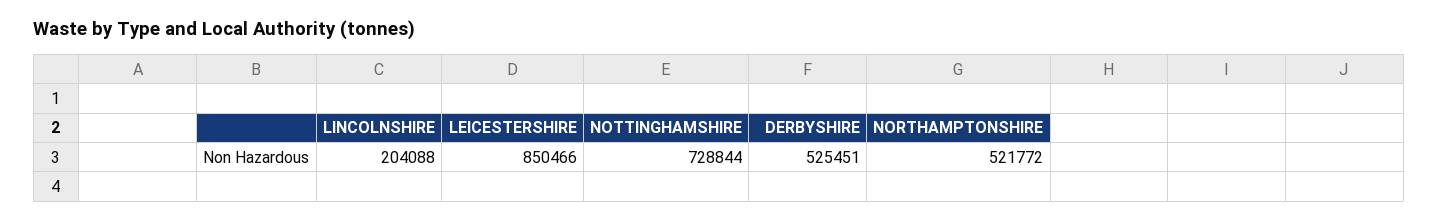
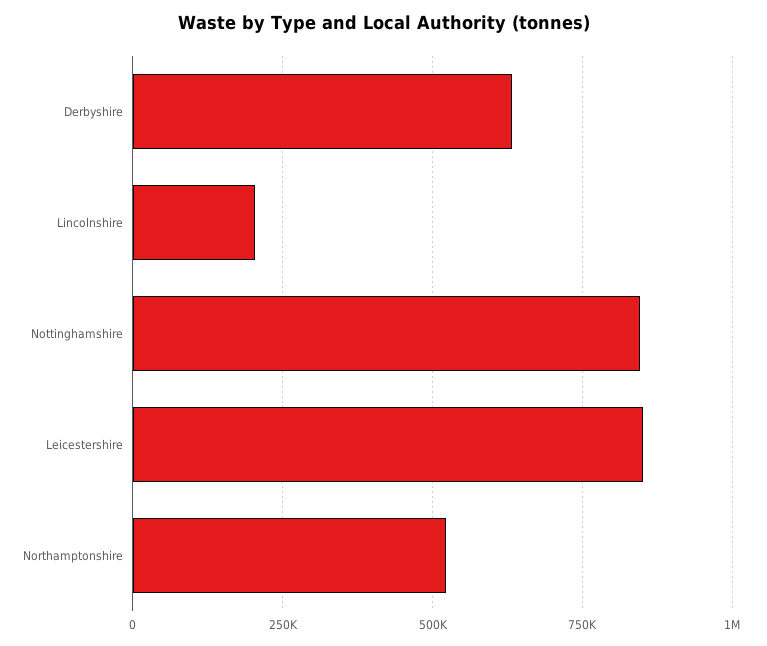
NOTTINGHAMSHIRE: 728844 -> 850000
DERBYSHIRE: 525451 -> 625000

